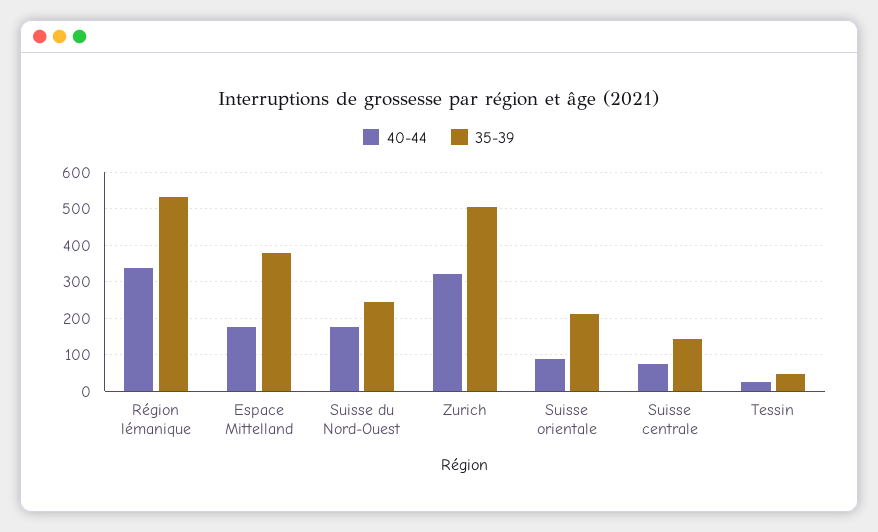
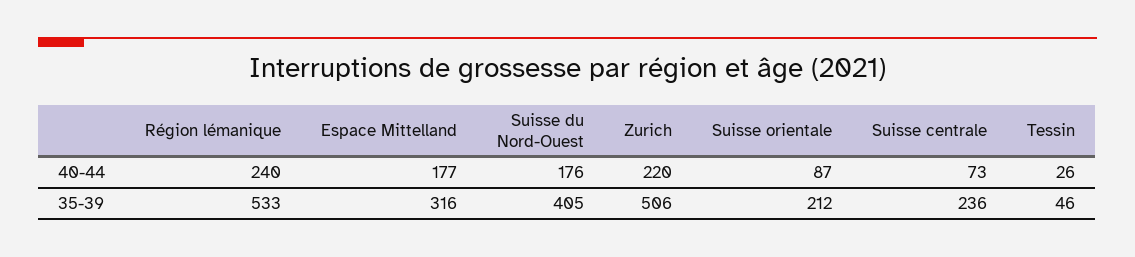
40-44, Région lémanique: 340 -> 240
35-39, Espace Mittelland: 380 -> 316
35-39, Suisse du Nord-Ouest: 240 -> 405
40-44, Zurich: 320 -> 220
35-39, Suisse centrale: 140 -> 236

